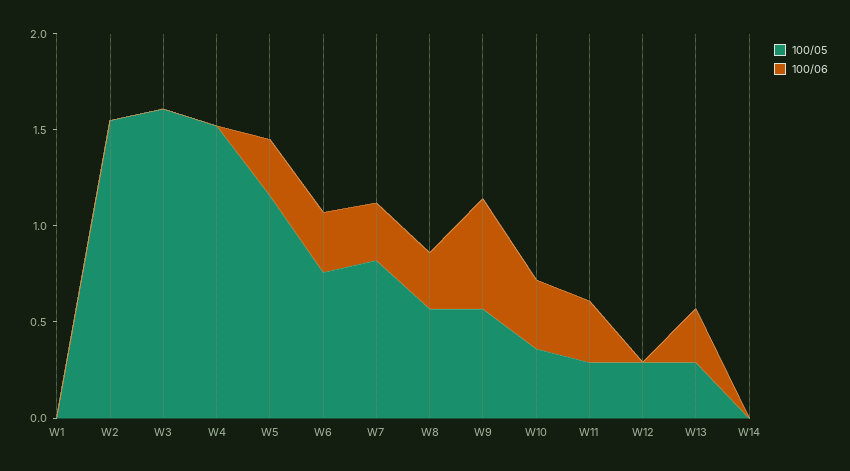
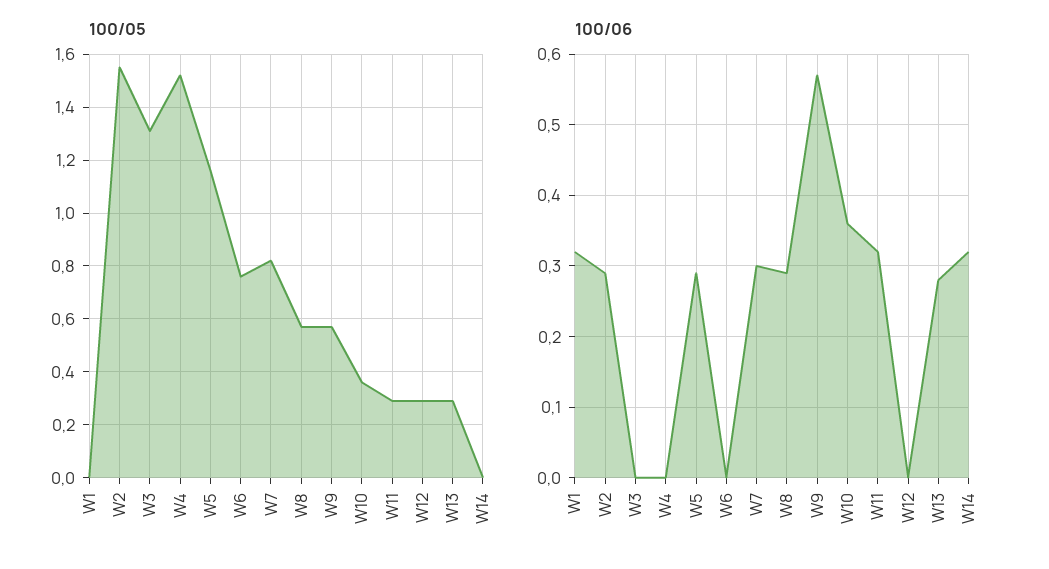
100/06, W1: 0 -> 0.32
100/06, W2: 0 -> 0.29
100/05, W3: 1.6 -> 1.3
100/06, W6: 0.3 -> 0
100/06, W14: 0 -> 0.32

